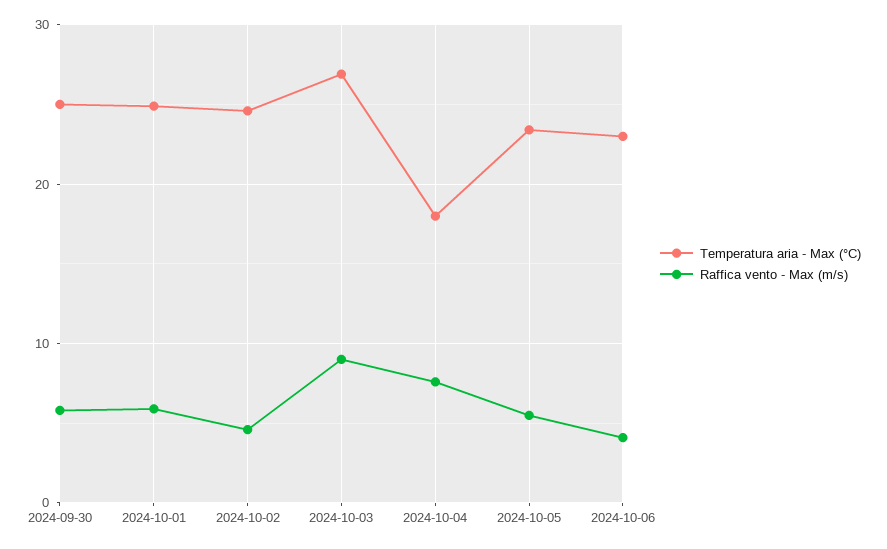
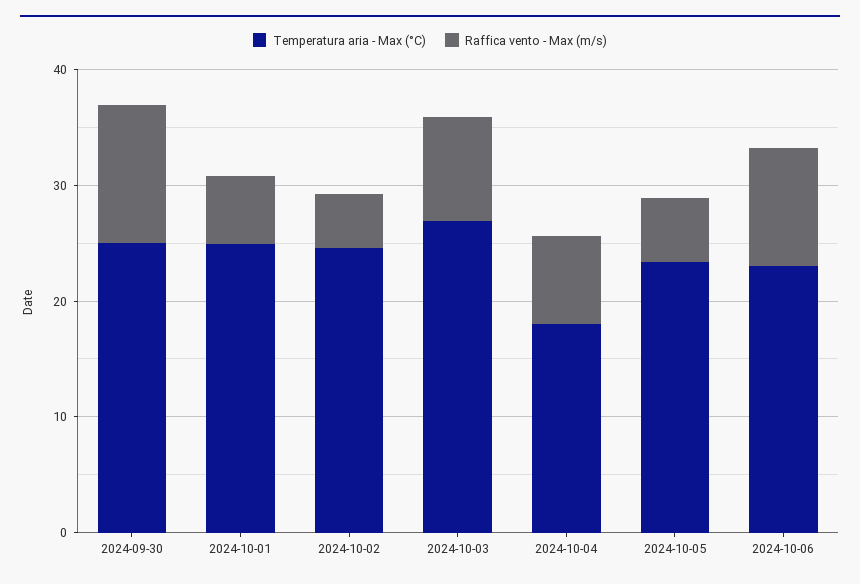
Raffica vento - Max (m/s), 2024-09-30: 6 -> 12
Raffica vento - Max (m/s), 2024-10-06: 4 -> 10

